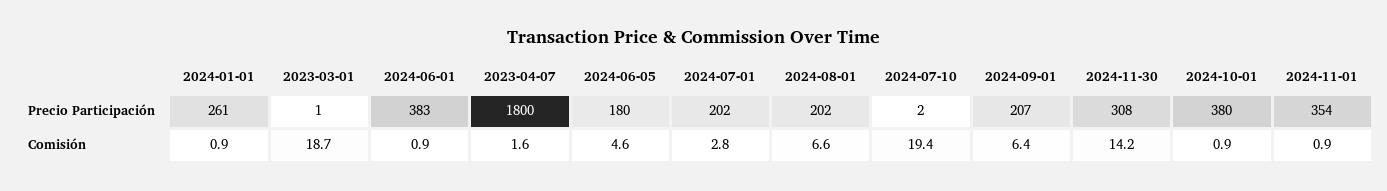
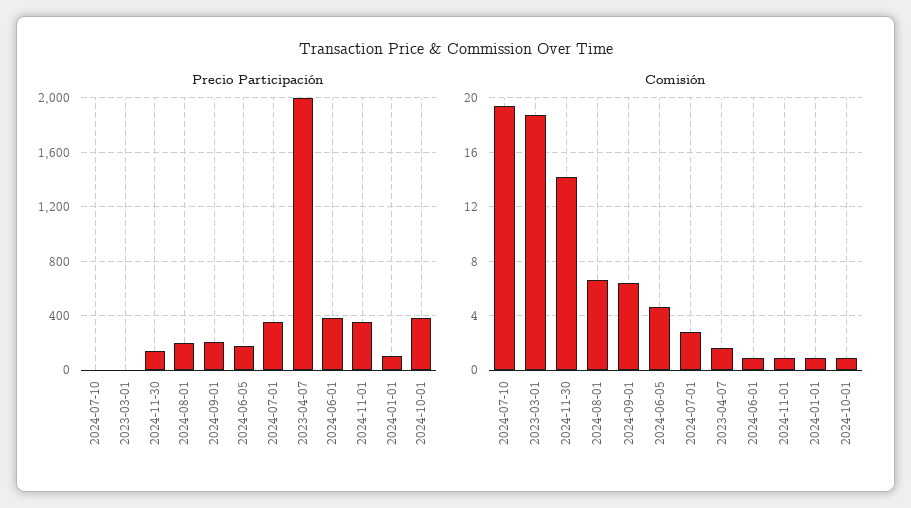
Precio Participación, 2024-01-01: 261 -> 100
Precio Participación, 2023-04-07: 1800 -> 2000
Precio Participación, 2024-07-01: 202 -> 350
Precio Participación, 2024-11-30: 308 -> 150

